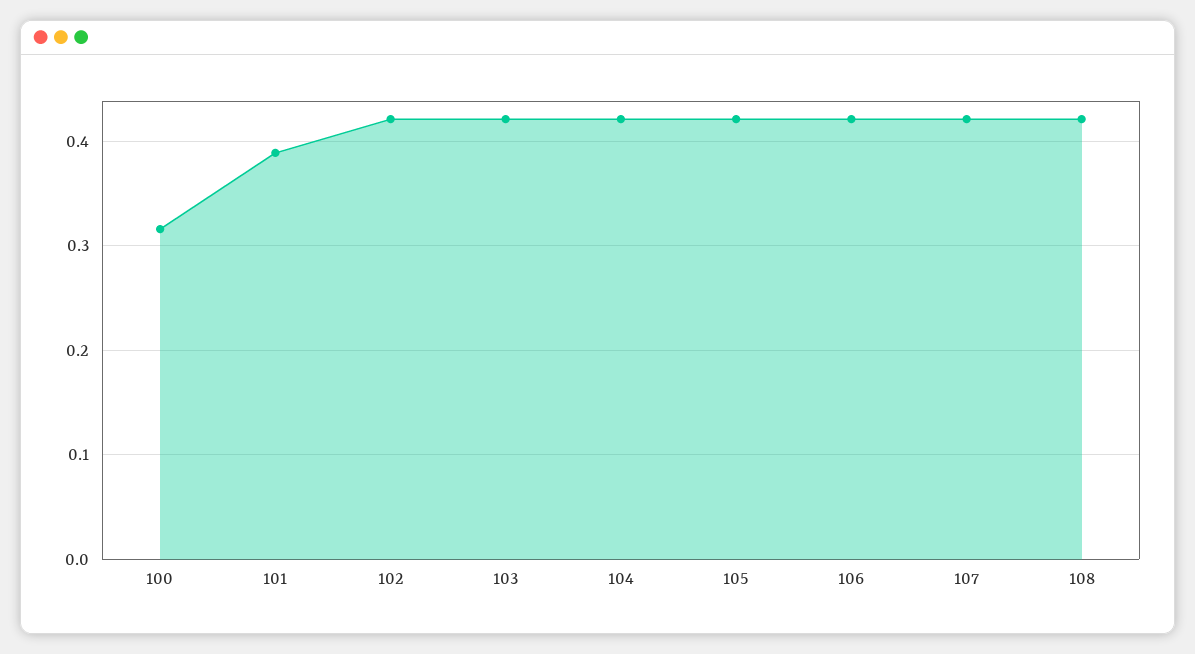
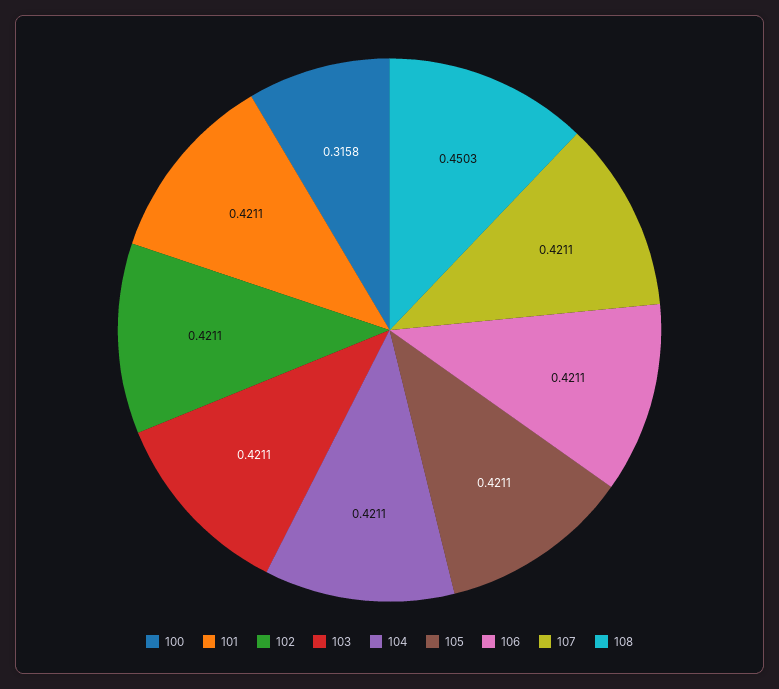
101: 0.39 -> 0.4211
108: 0.42 -> 0.4503

